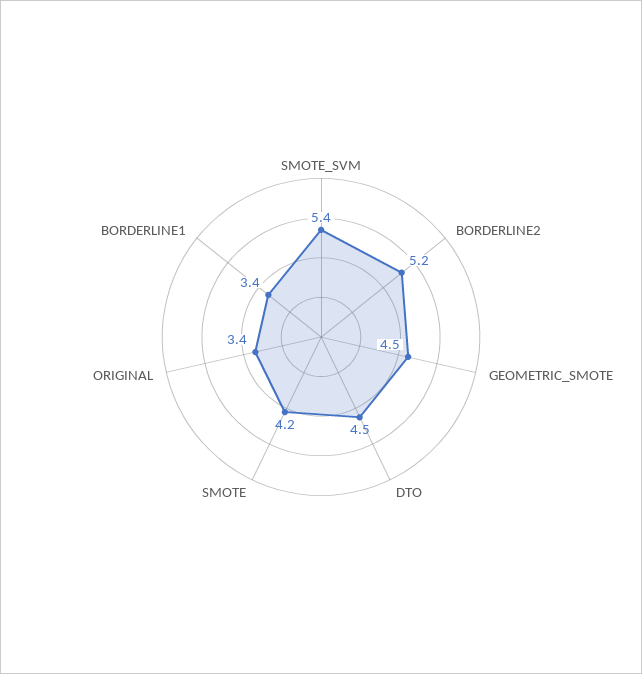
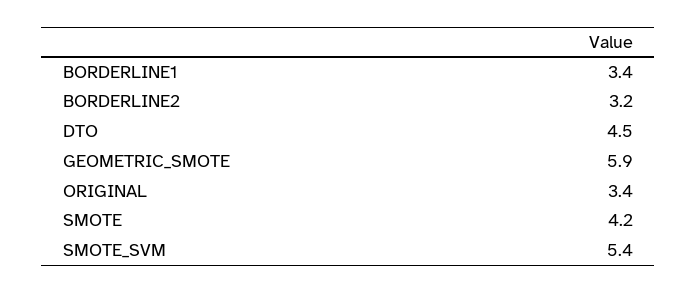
BORDERLINE2: 5.2 -> 3.2
GEOMETRIC_SMOTE: 4.5 -> 5.9

